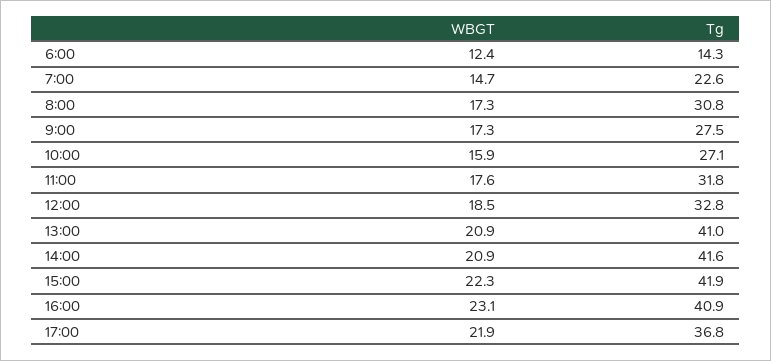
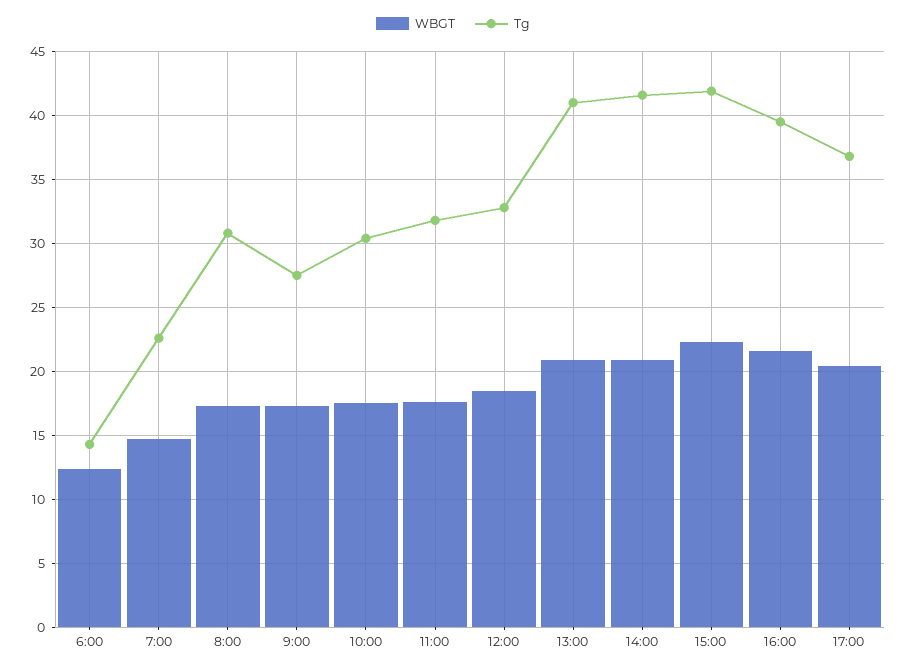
WBGT, 10:00: 15.9 -> 17.5
Tg, 10:00: 27.1 -> 30.5
WBGT, 16:00: 23.1 -> 21.5
Tg, 16:00: 40.9 -> 39.5
WBGT, 17:00: 21.9 -> 20.5

